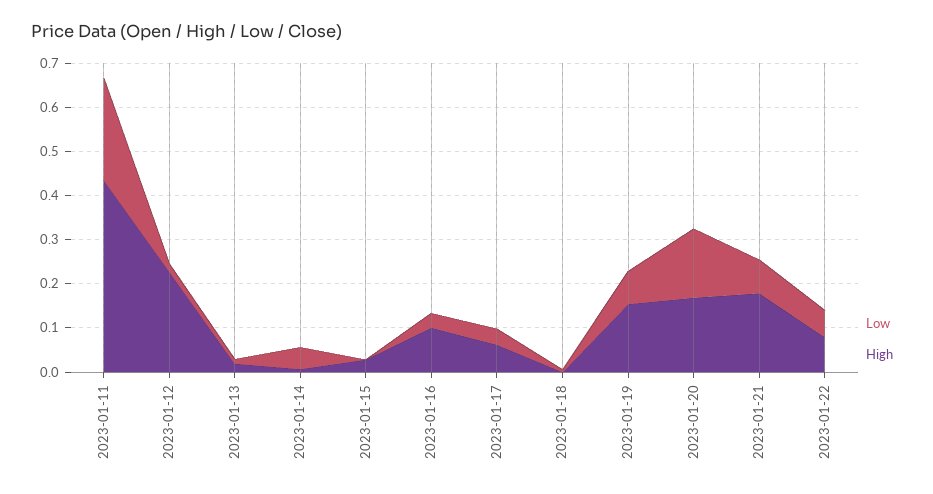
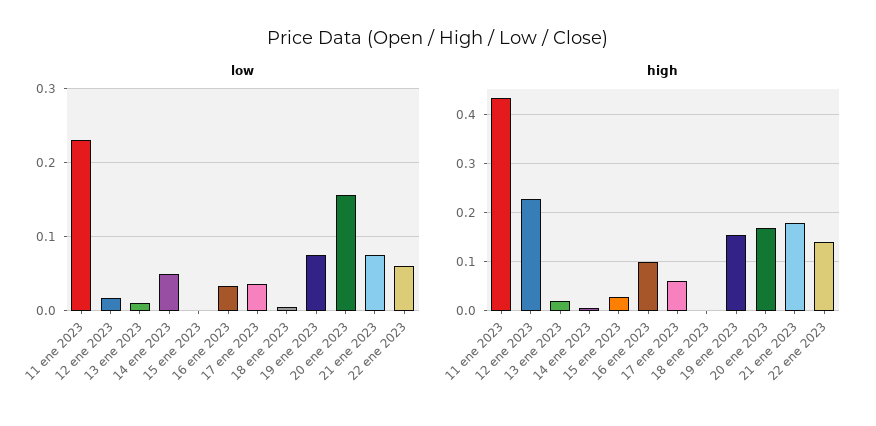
High, 2023-01-22: 0.08 -> 0.14

